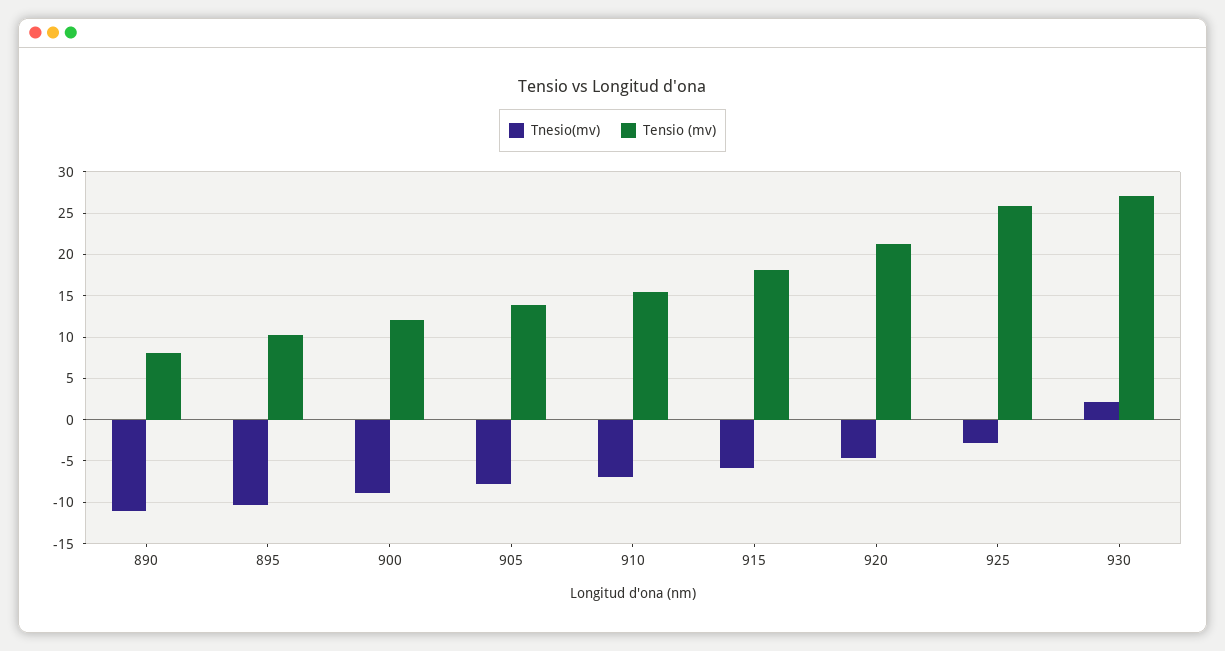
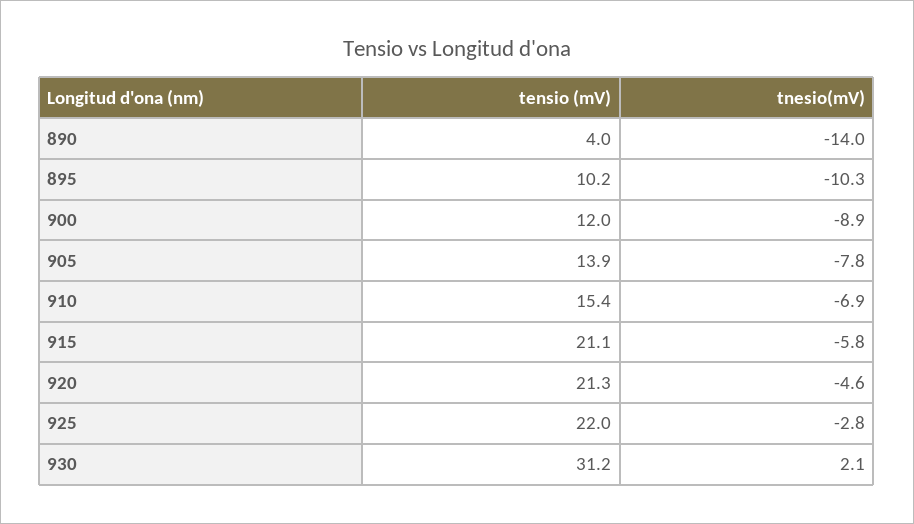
Tnesio(mv), 890: -11 -> -14
Tensio (mv), 890: 8 -> 4
Tensio (mv), 915: 18 -> 21.1
Tensio (mv), 925: 26 -> 22
Tensio (mv), 930: 27 -> 31.2

